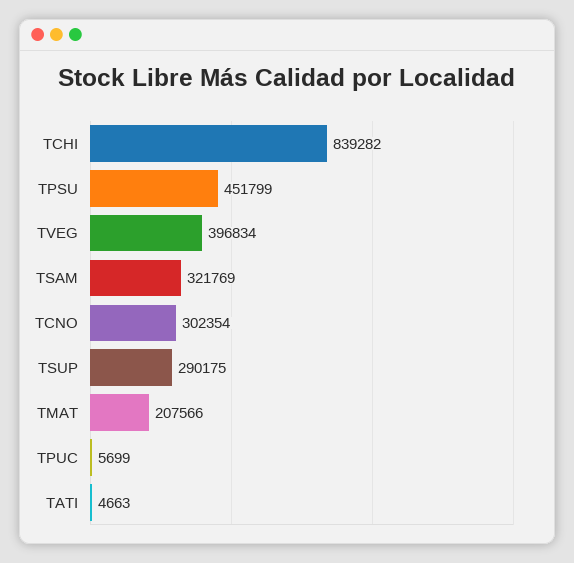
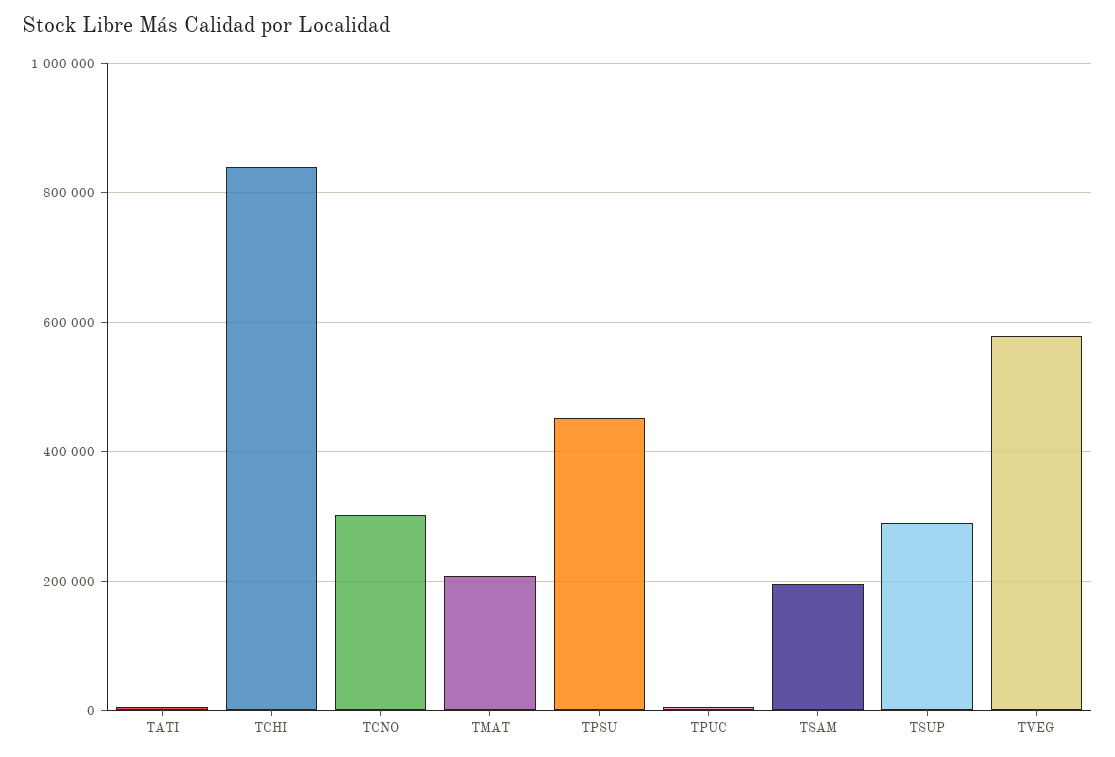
TVEG: 396834 -> 580000
TSAM: 321769 -> 200000

